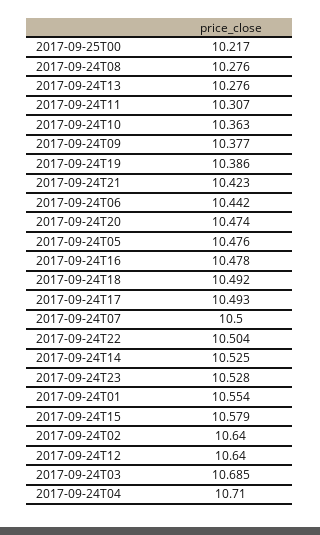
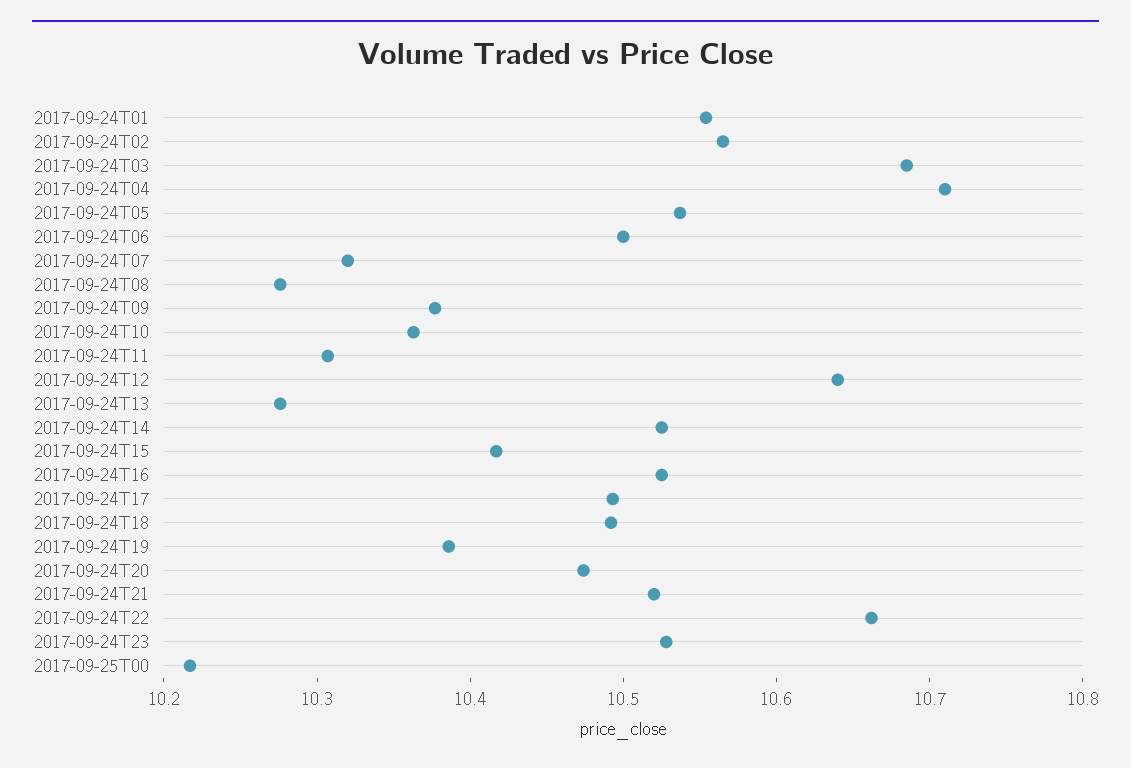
2017-09-24T21: 10.423 -> 10.52
2017-09-24T06: 10.442 -> 10.5
2017-09-24T05: 10.476 -> 10.54
2017-09-24T16: 10.478 -> 10.52
2017-09-24T07: 10.5 -> 10.32
2017-09-24T22: 10.504 -> 10.66
2017-09-24T15: 10.579 -> 10.42
2017-09-24T02: 10.64 -> 10.56

